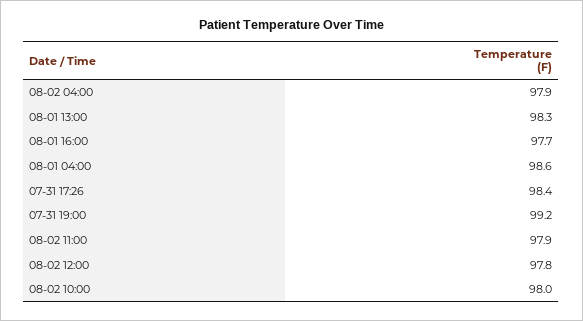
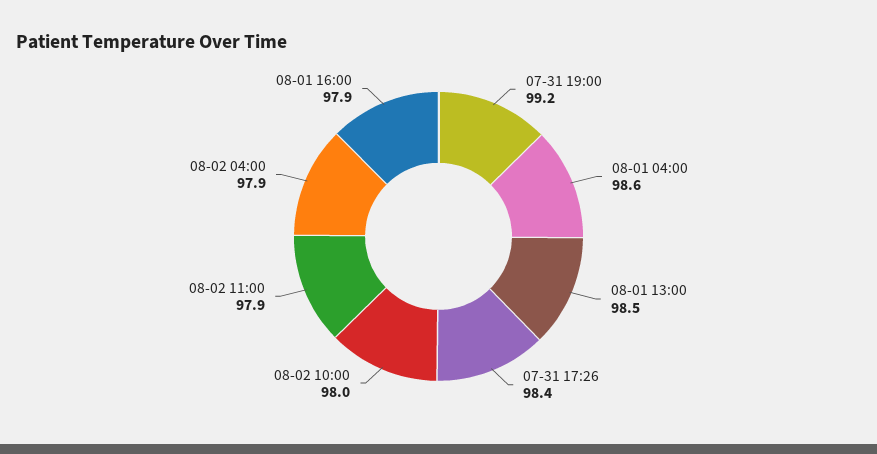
08-01 13:00: 98.3 -> 98.5
08-01 16:00: 97.7 -> 97.9
08-02 12:00: 97.8 -> none

